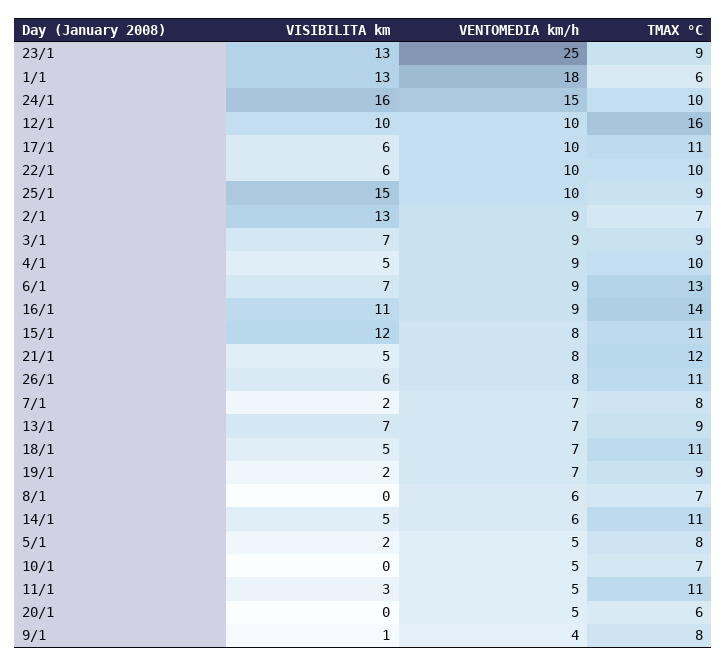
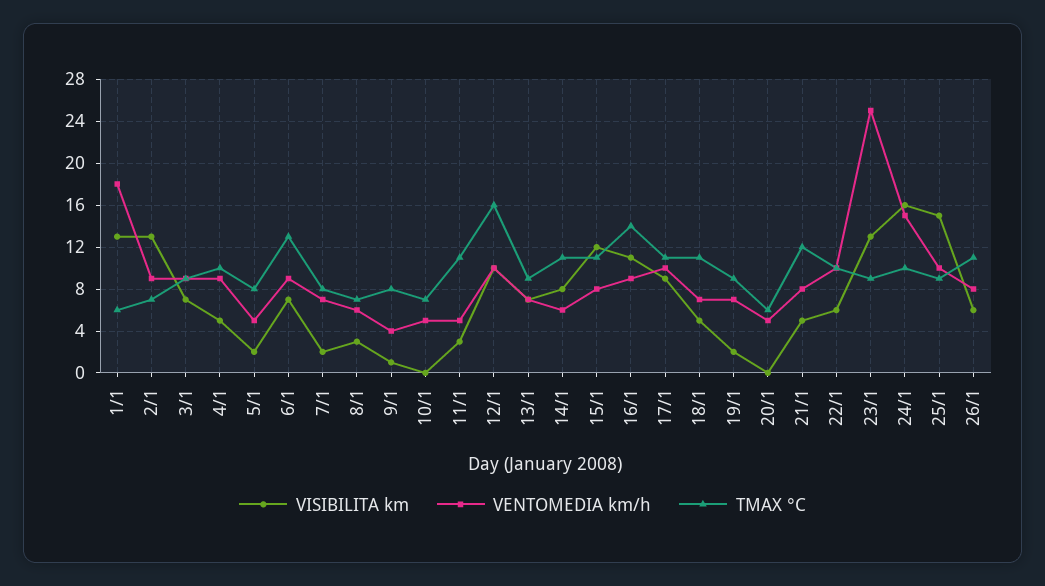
VISIBILITA km, 17/1: 6 -> 9
VISIBILITA km, 8/1: 0 -> 3
VISIBILITA km, 14/1: 5 -> 8

